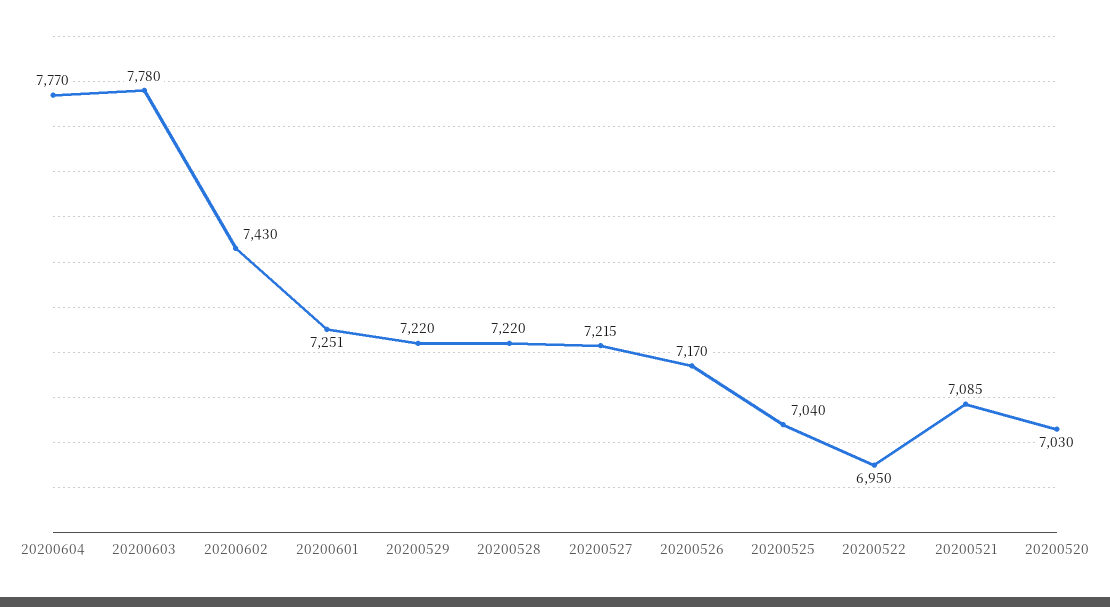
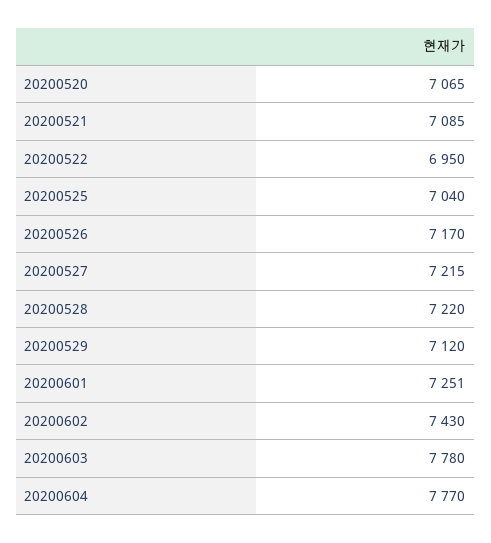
20200529: 7220 -> 7120
20200520: 7030 -> 7065

